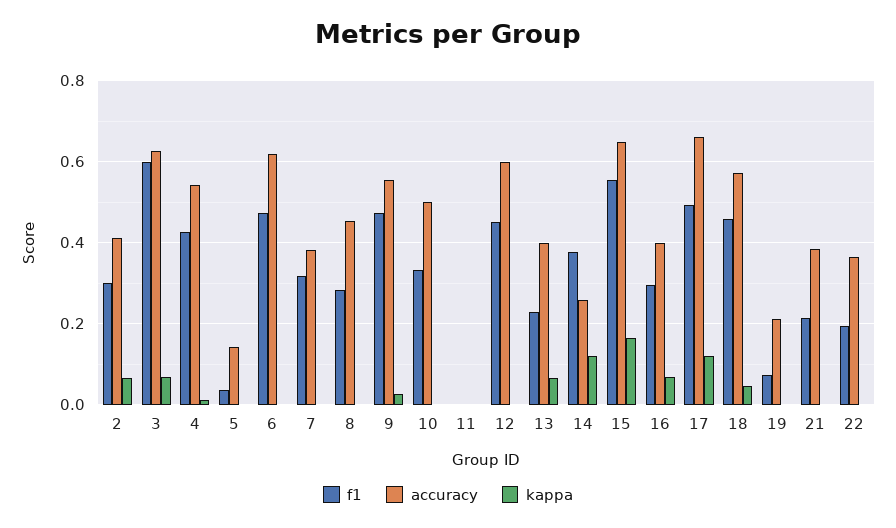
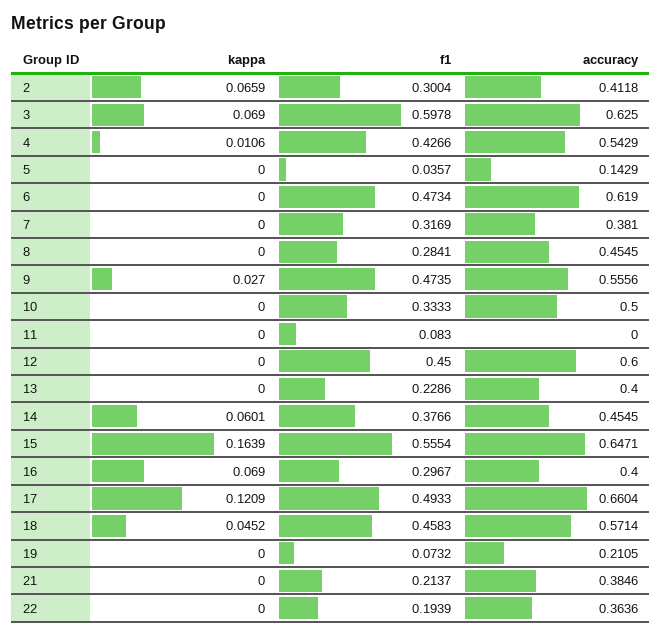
f1, 11: 0 -> 0.083
kappa, 13: 0.06 -> 0
accuracy, 14: 0.26 -> 0.4545
kappa, 14: 0.12 -> 0.0601

